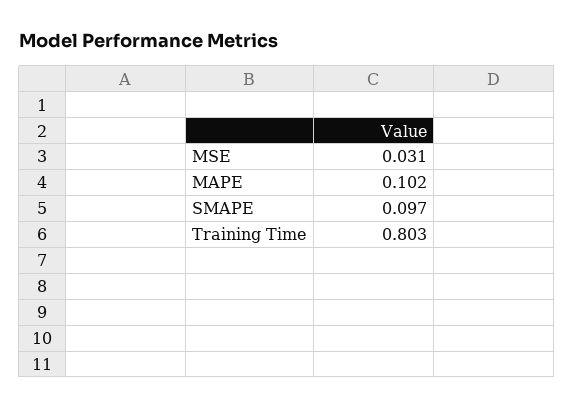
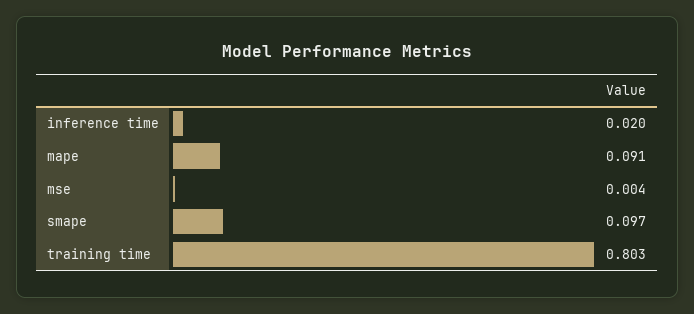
MSE: 0.031 -> 0.004
MAPE: 0.102 -> 0.091
inference time: none -> 0.02

